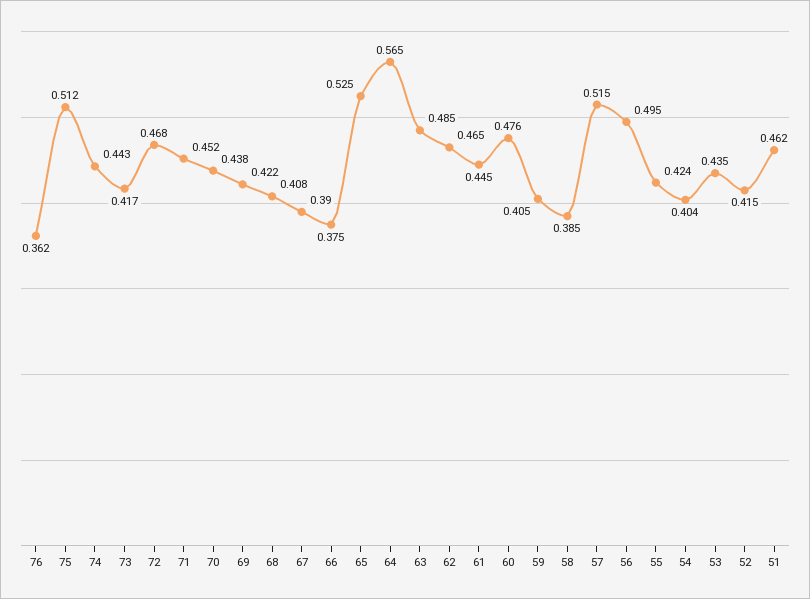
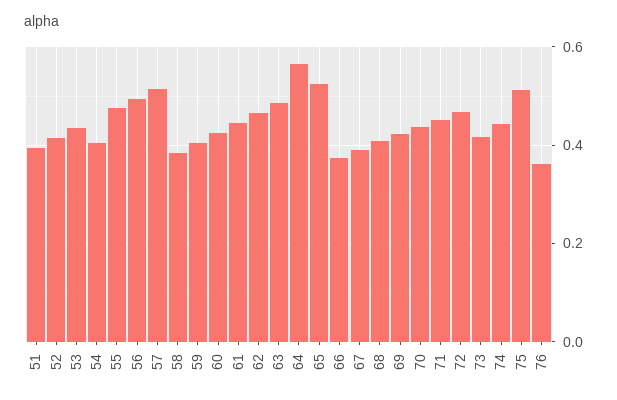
60: 0.476 -> 0.42
55: 0.424 -> 0.48
51: 0.462 -> 0.4

